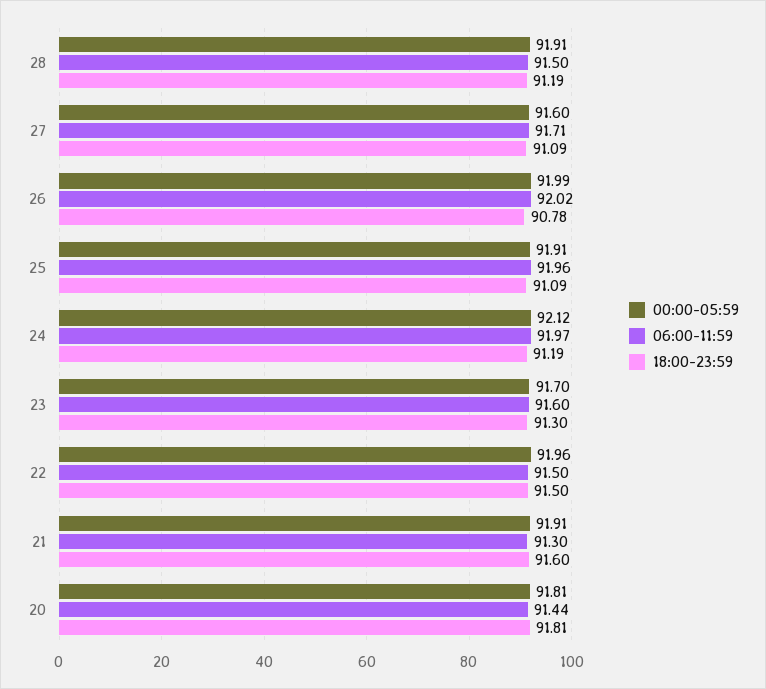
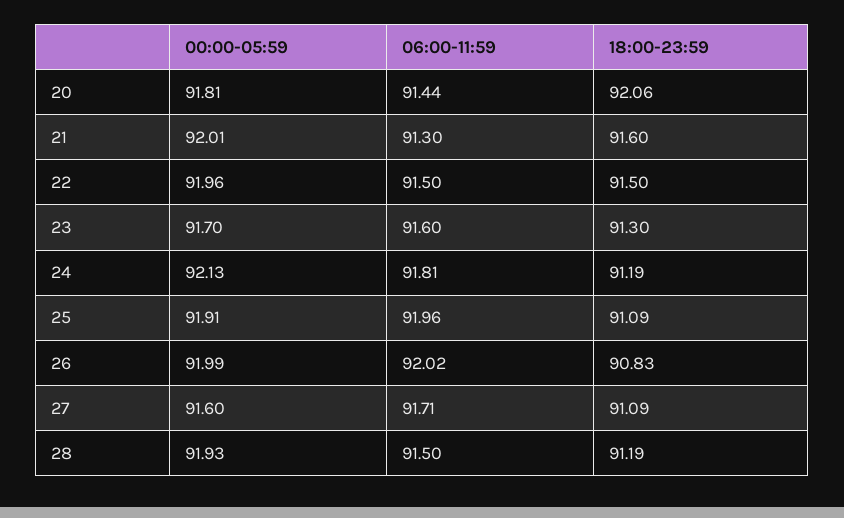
00:00-05:59, 28: 91.91 -> 91.93
18:00-23:59, 26: 90.78 -> 90.83
00:00-05:59, 24: 92.12 -> 92.13
06:00-11:59, 24: 91.97 -> 91.81
00:00-05:59, 21: 91.91 -> 92.01
18:00-23:59, 20: 91.81 -> 92.06

